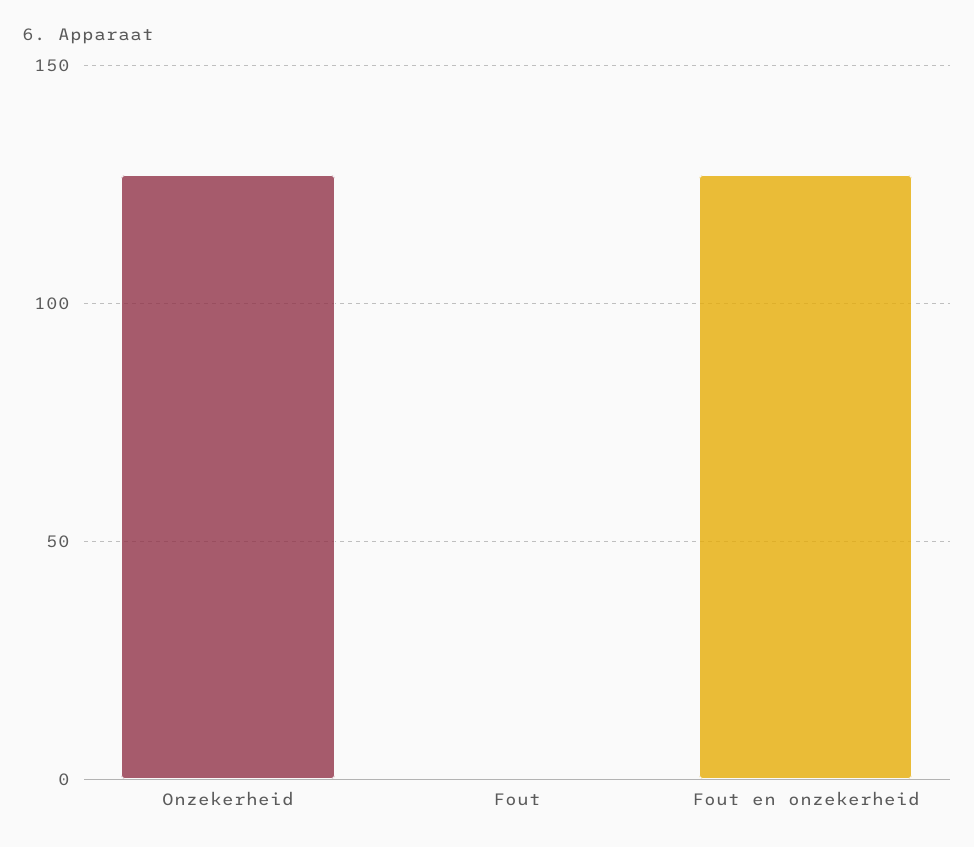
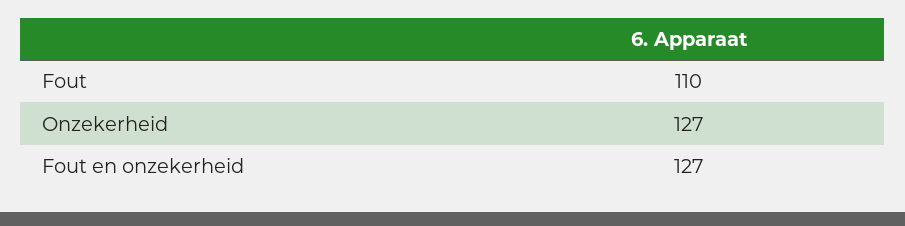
Fout: 0 -> 110

